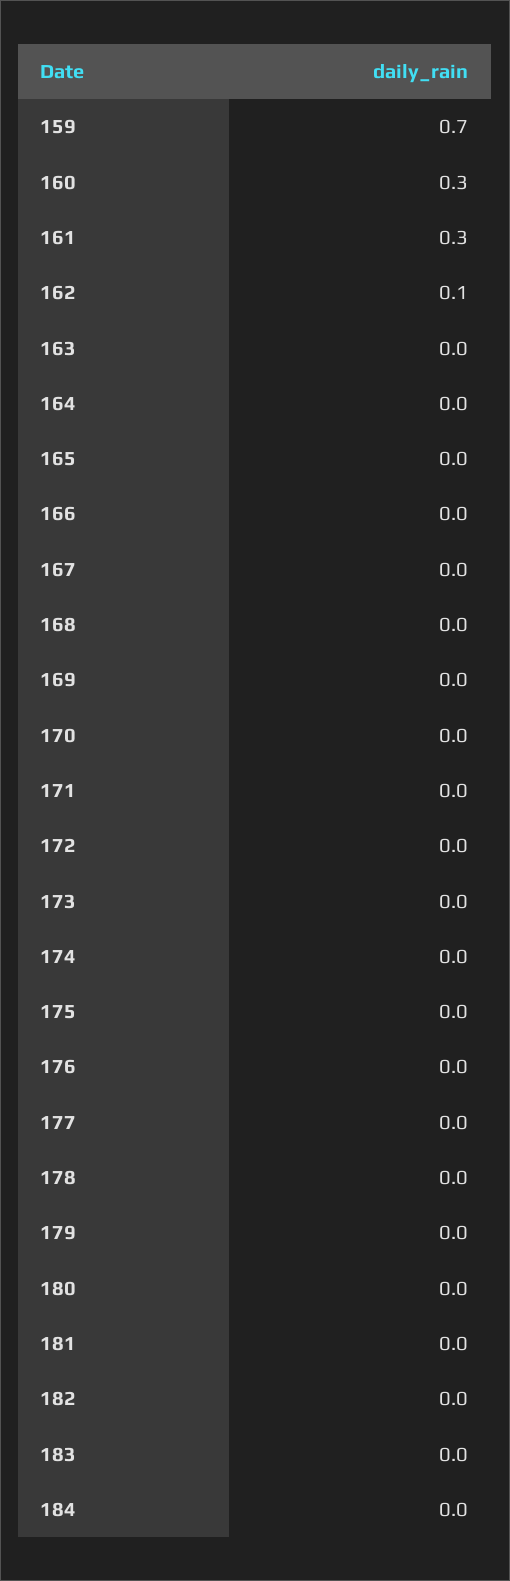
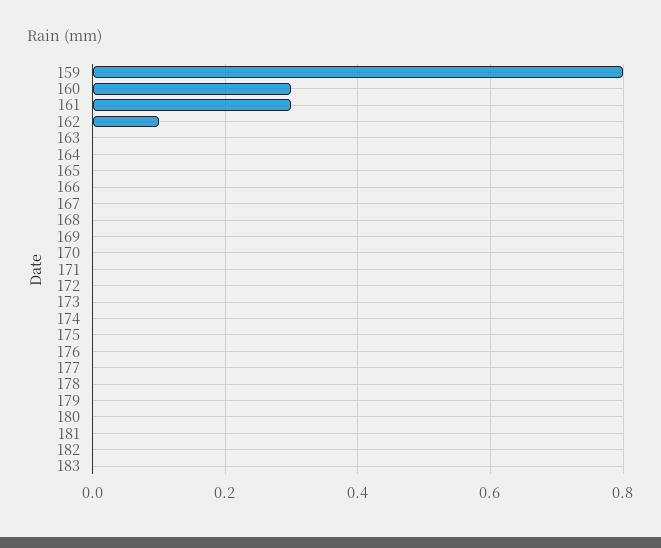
159: 0.7 -> 0.8
184: 0 -> none

